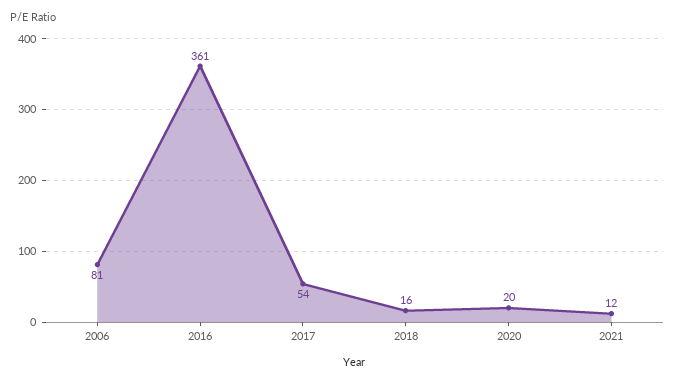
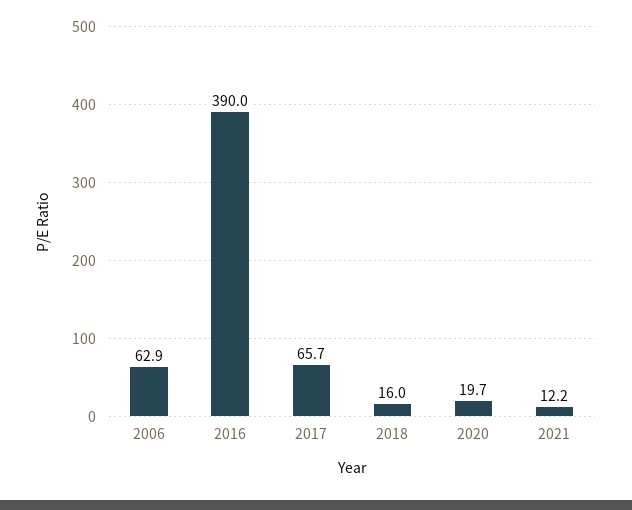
2006: 81 -> 62.9
2016: 361 -> 390
2017: 54 -> 65.7

